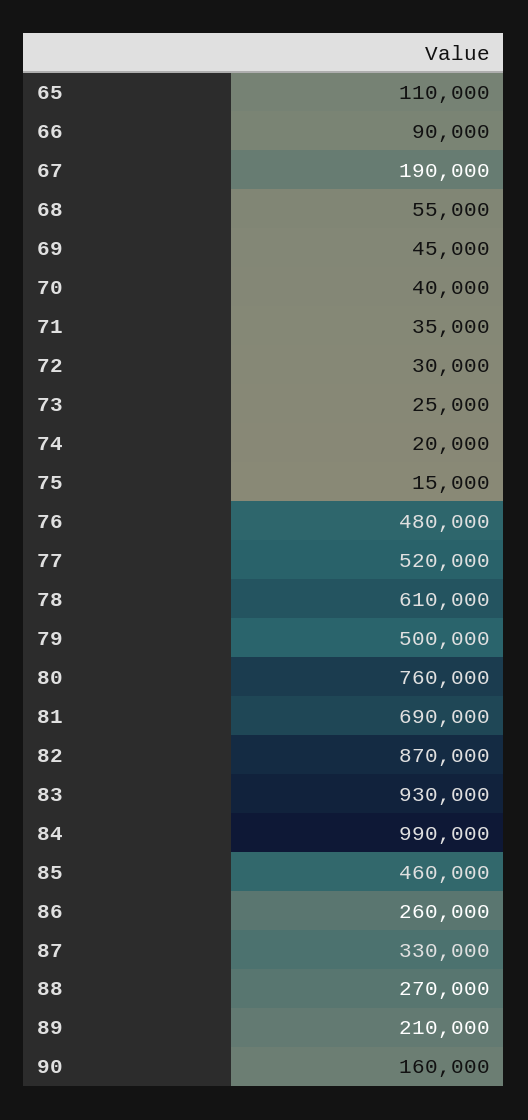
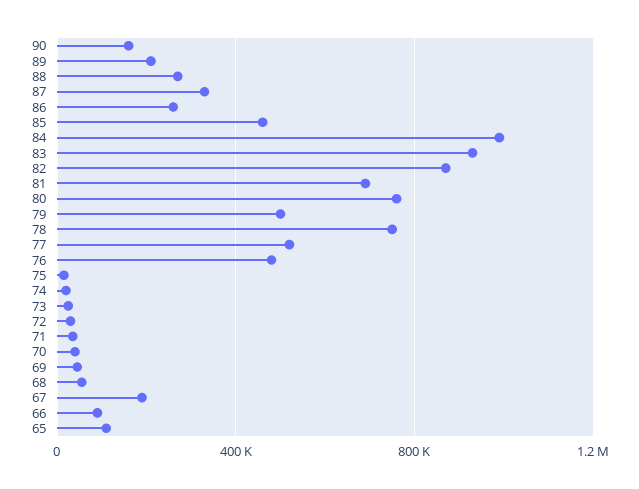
78: 610000 -> 750000

